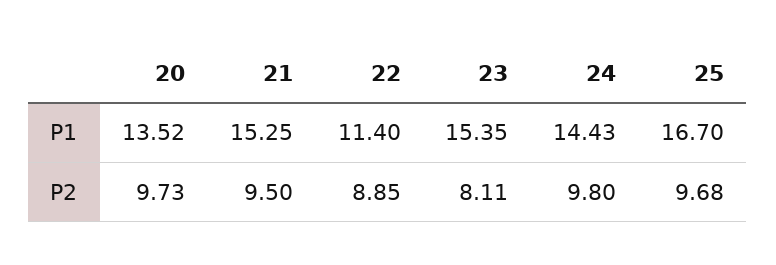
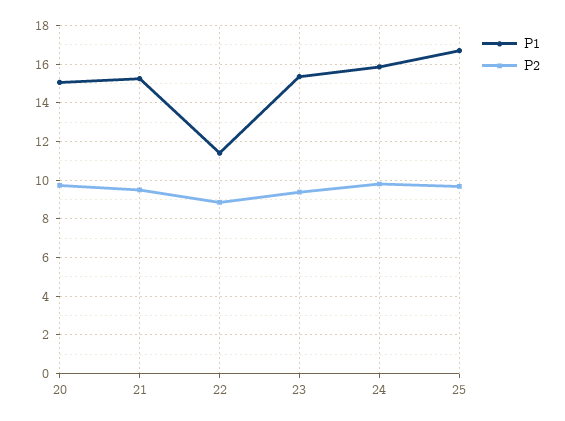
P1, 20: 13.52 -> 15
P1, 24: 14.43 -> 16
P2, 23: 8.11 -> 9.5

